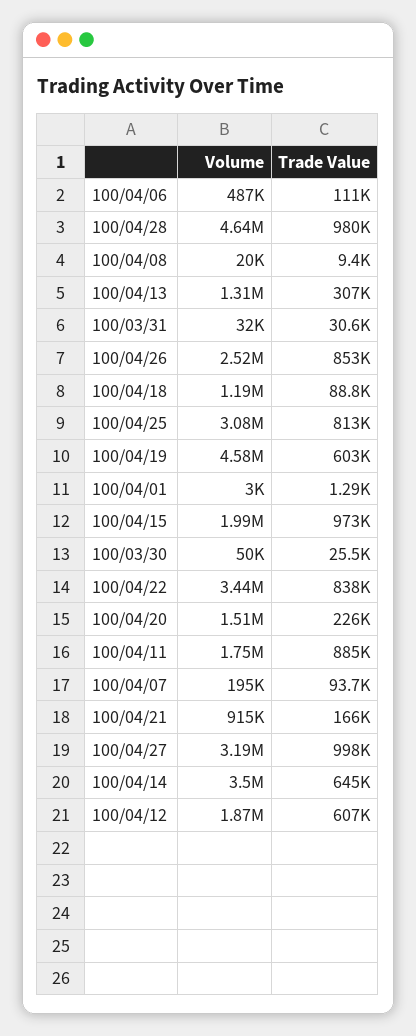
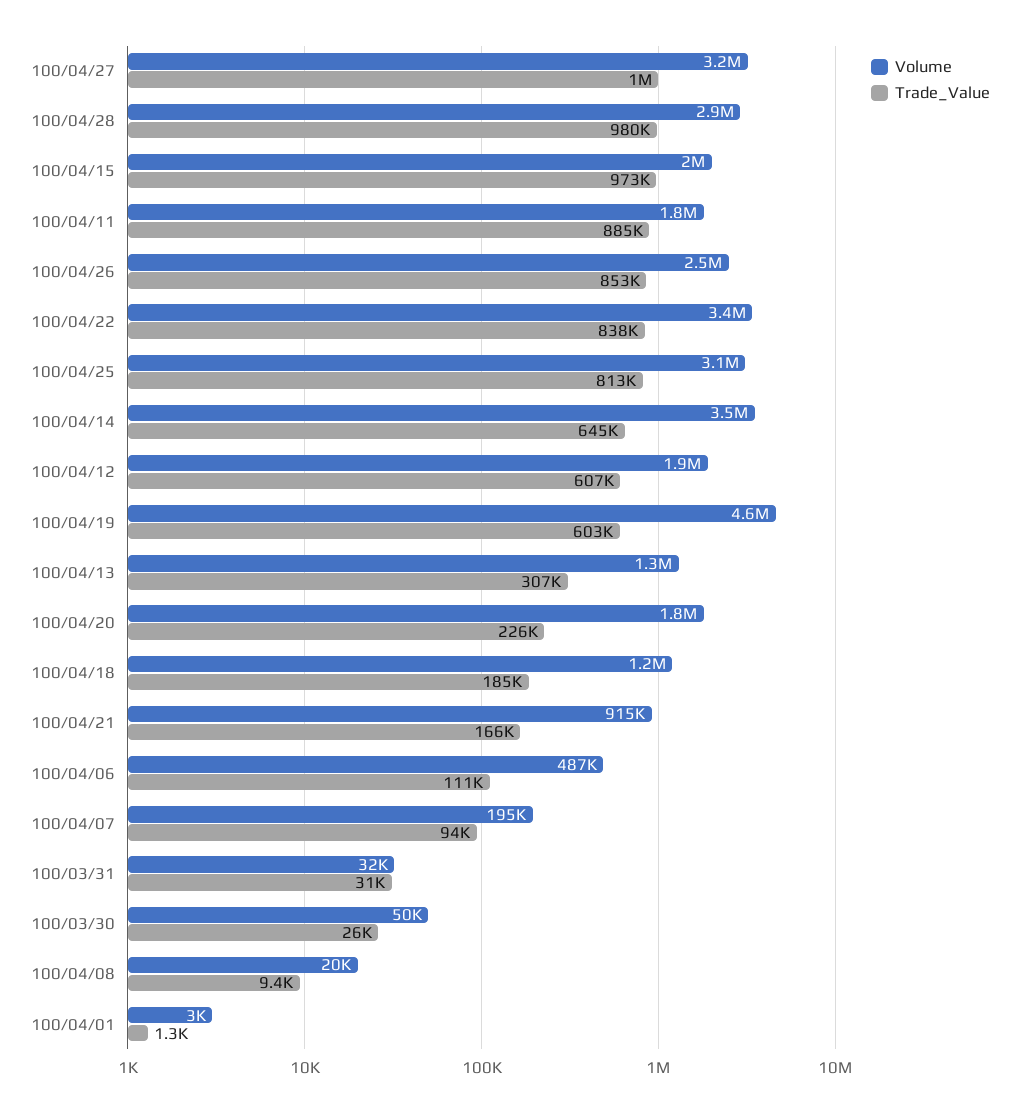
Volume, 100/04/28: 4640000 -> 2900000
Trade Value, 100/04/18: 88800 -> 185000
Volume, 100/04/20: 1510000 -> 1800000

